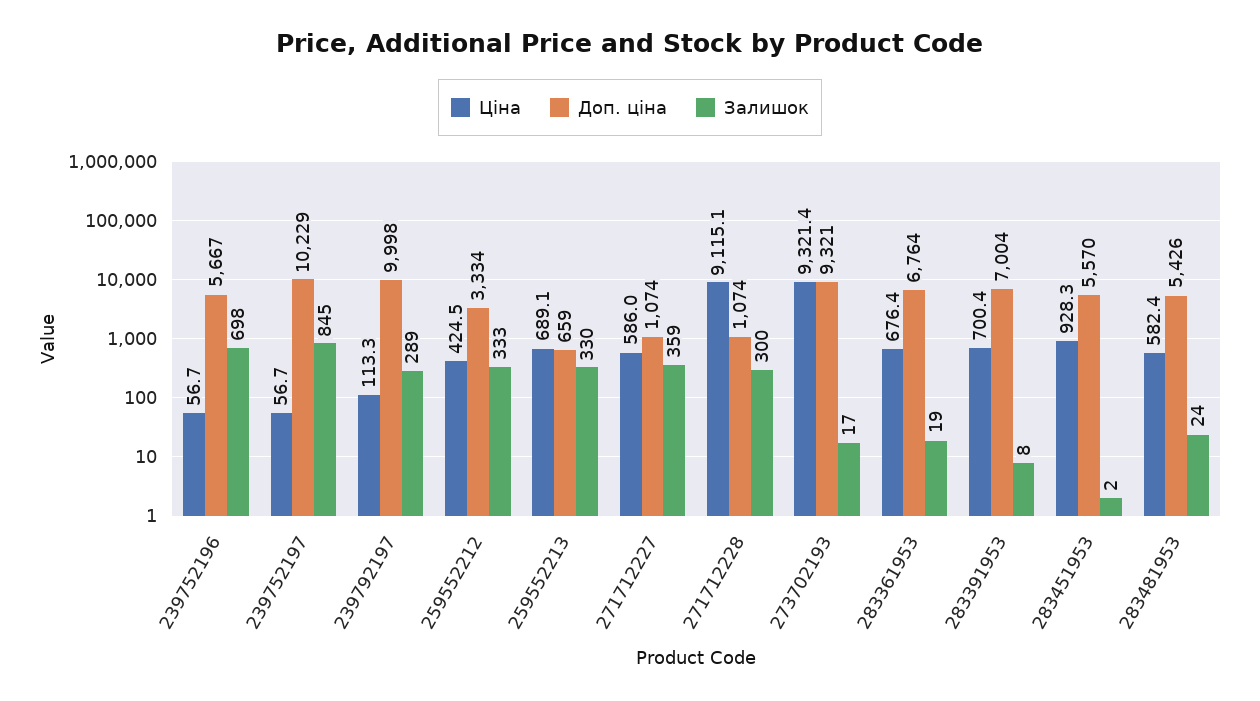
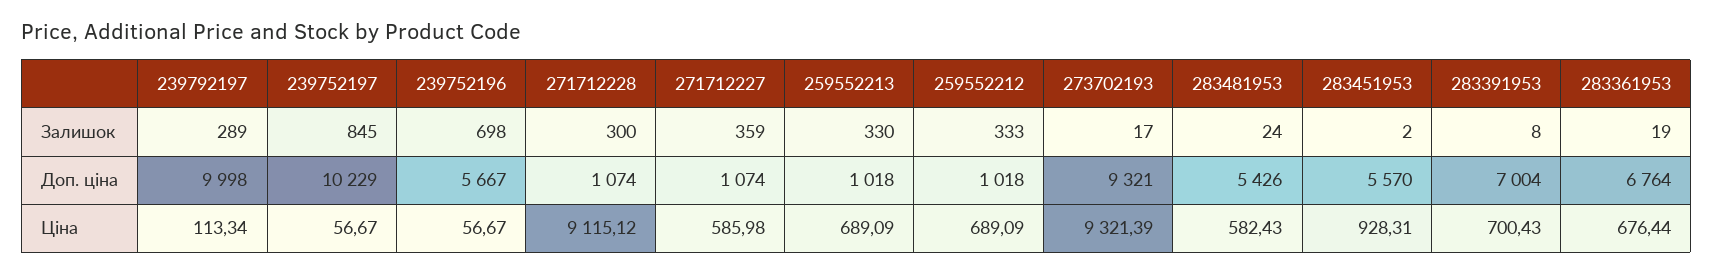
Ціна, 259552212: 424.5 -> 689.09
Доп. ціна, 259552212: 3334 -> 1018
Доп. ціна, 259552213: 659 -> 1018

